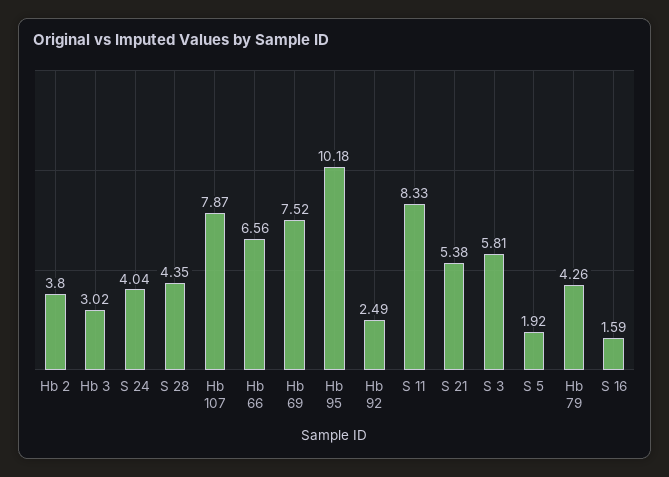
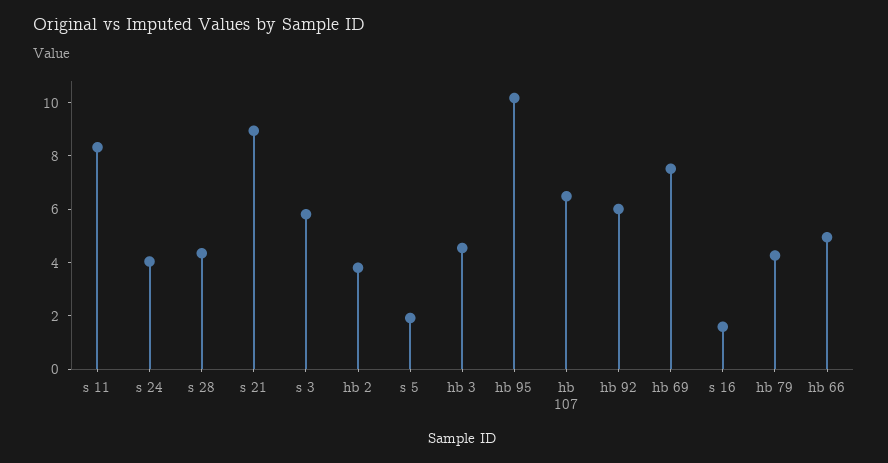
Hb 3: 3.02 -> 4.5
Hb 107: 7.87 -> 6.5
Hb 66: 6.56 -> 5
Hb 92: 2.49 -> 6
S 21: 5.38 -> 9

